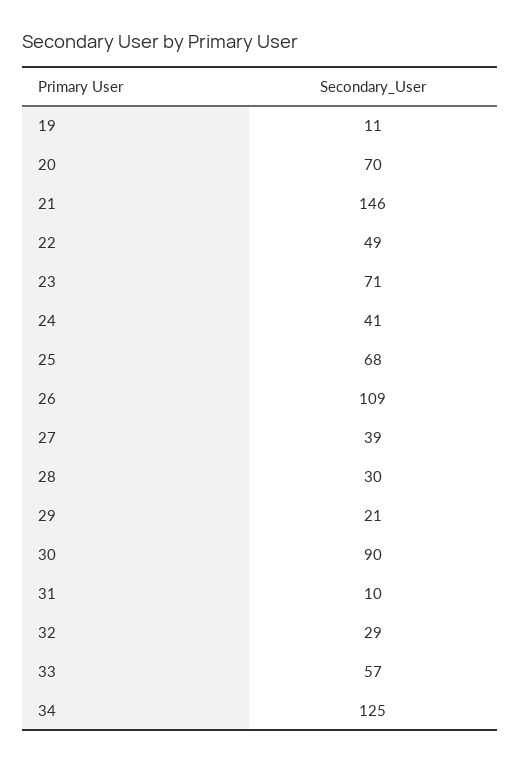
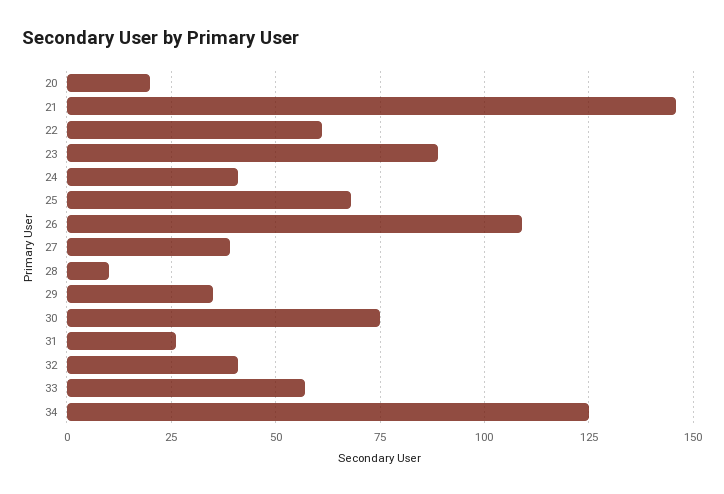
19: 11 -> none
20: 70 -> 20
22: 49 -> 60
23: 71 -> 90
28: 30 -> 10
29: 21 -> 35
30: 90 -> 75
31: 10 -> 25
32: 29 -> 40

